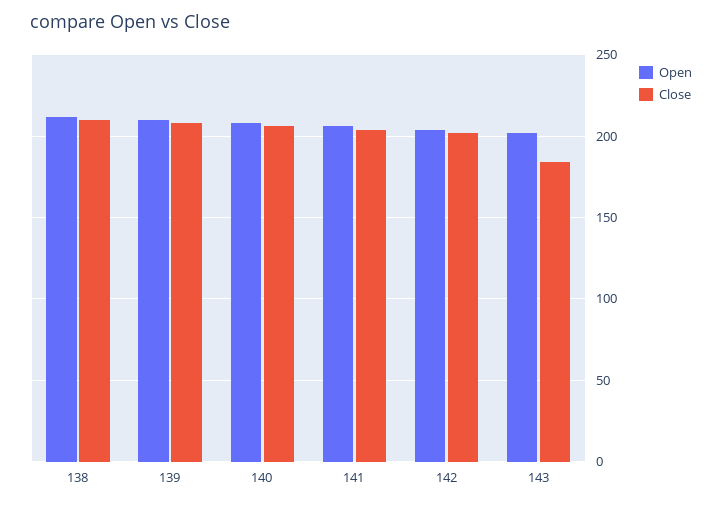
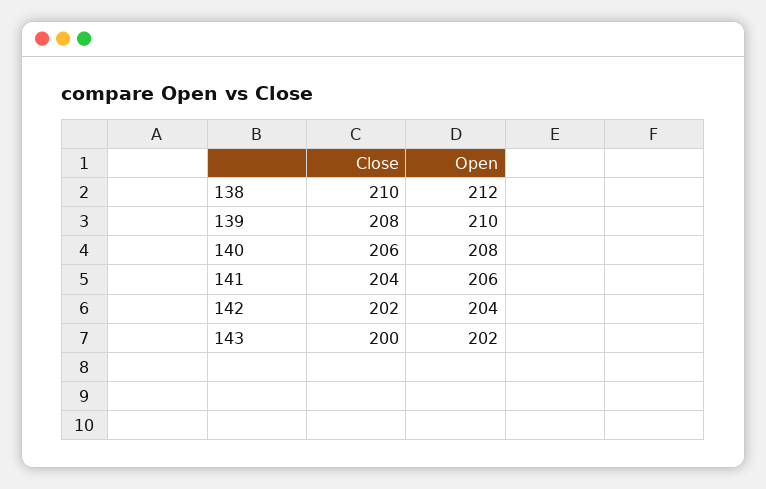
Close, 143: 185 -> 200

